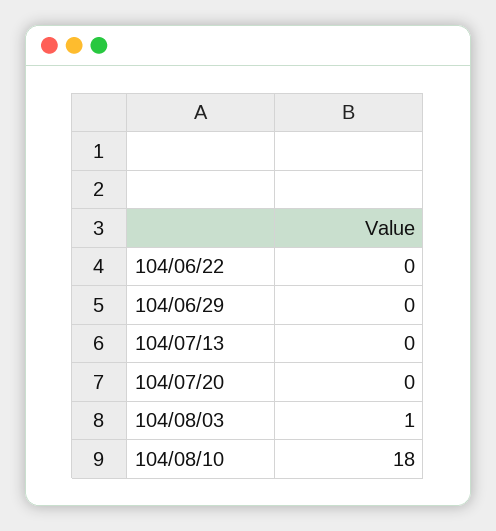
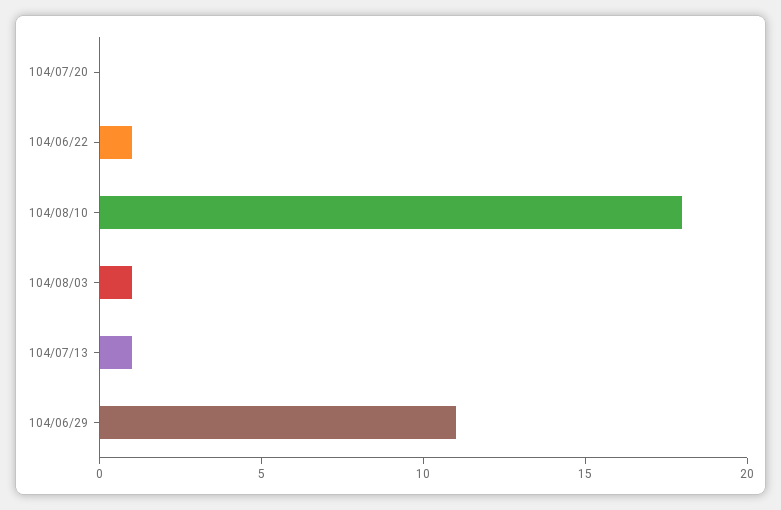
104/06/22: 0 -> 1
104/06/29: 0 -> 11
104/07/13: 0 -> 1

